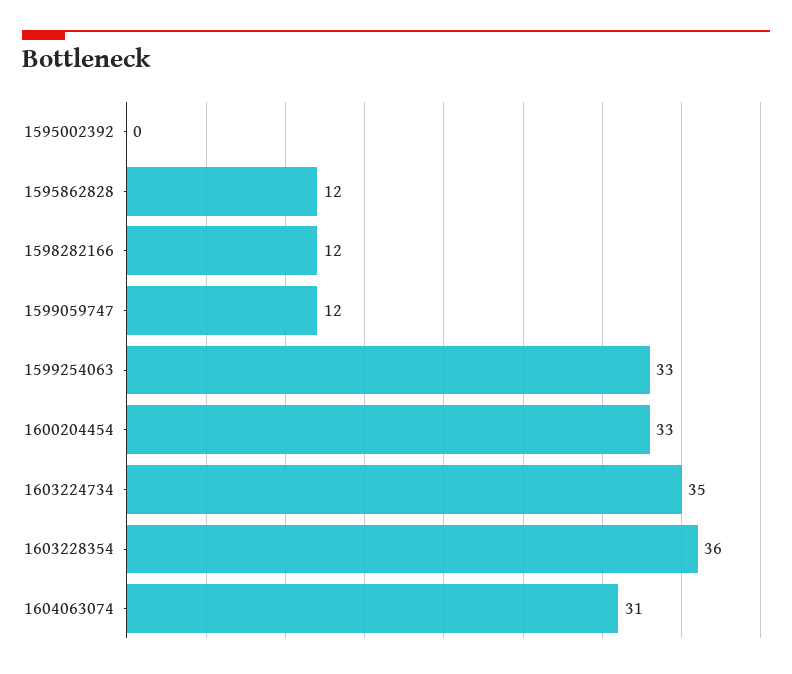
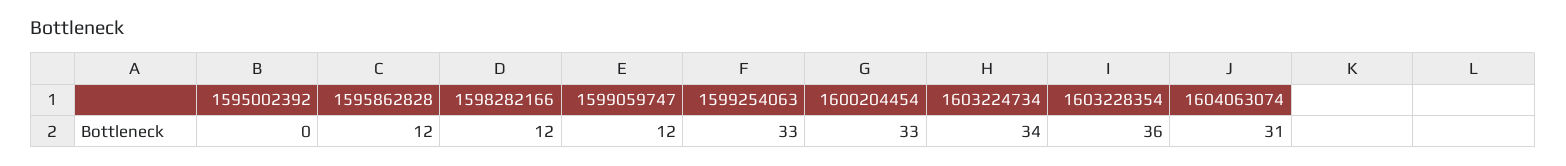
1603224734: 35 -> 34

